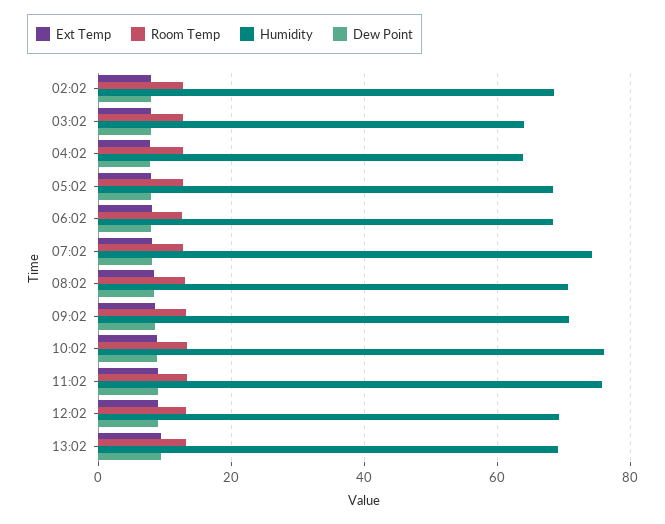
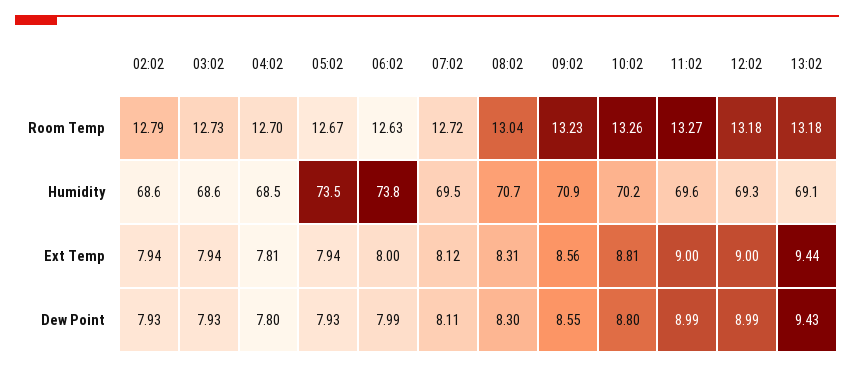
Humidity, 03:02: 64 -> 68.6
Humidity, 04:02: 64 -> 68.5
Humidity, 05:02: 68 -> 73.5
Humidity, 06:02: 68 -> 73.8
Humidity, 07:02: 74 -> 69.5
Humidity, 10:02: 76 -> 70.2
Humidity, 11:02: 76 -> 69.6

